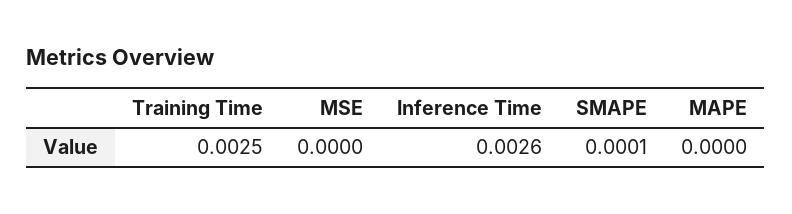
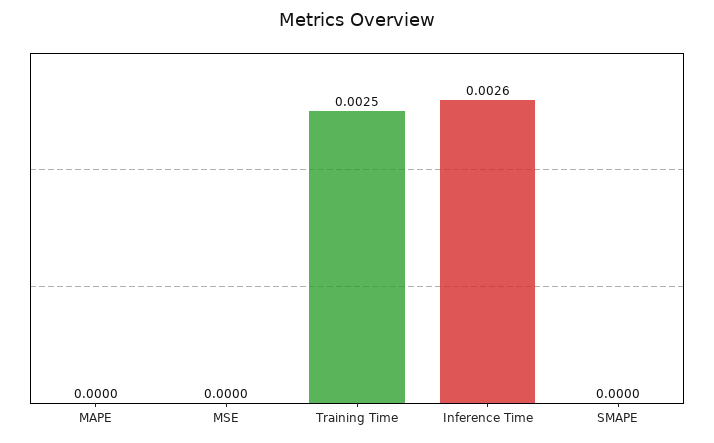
SMAPE: 0.0001 -> 0

